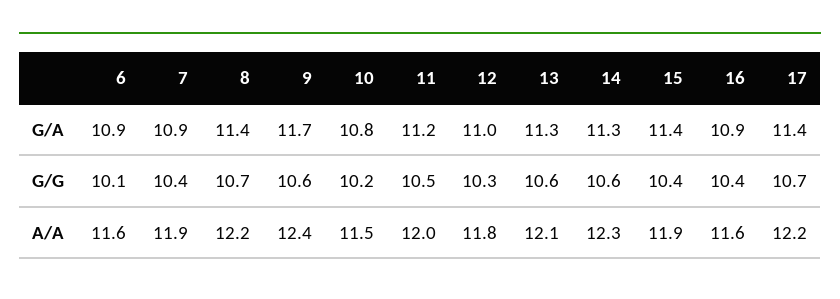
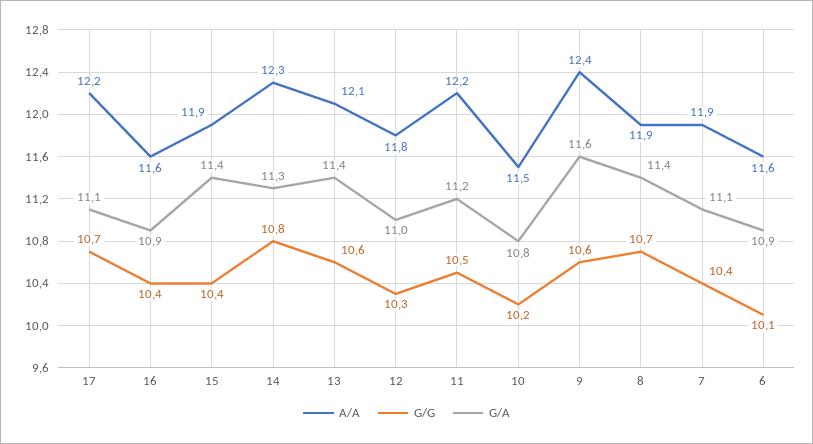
G/A, 7: 10.9 -> 11.1
G/A, 9: 11.7 -> 11.6
G/A, 13: 11.3 -> 11.4
G/A, 17: 11.4 -> 11.1
G/G, 14: 10.6 -> 10.8
A/A, 8: 12.2 -> 11.9
A/A, 11: 12 -> 12.2

